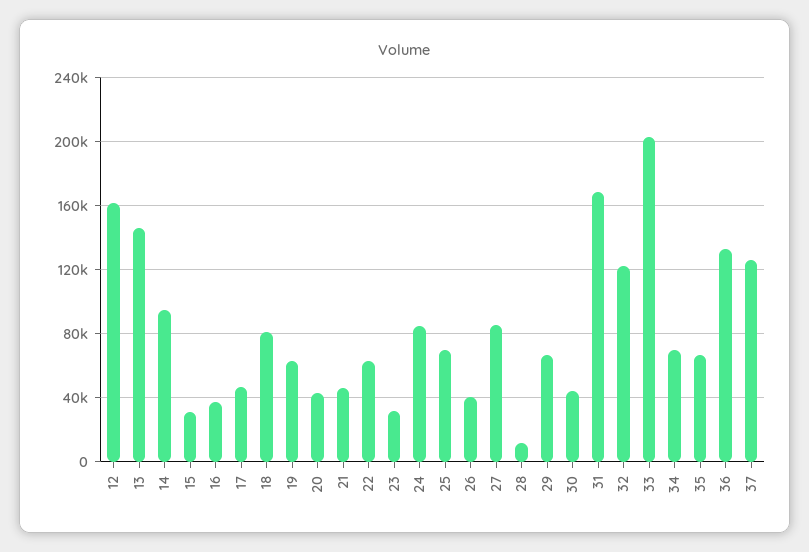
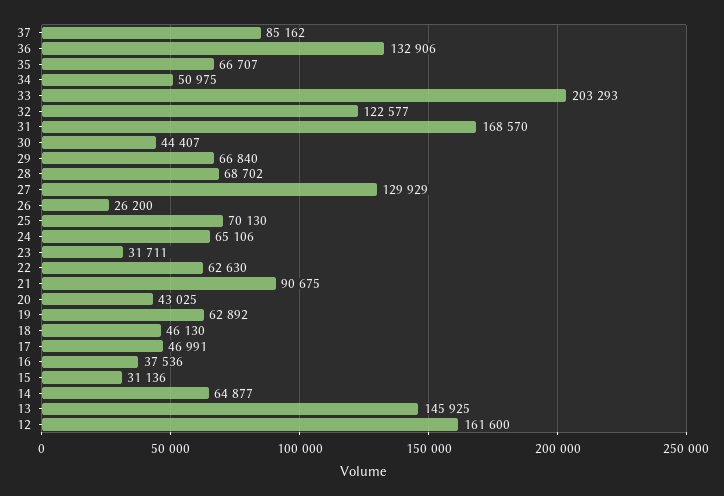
14: 95000 -> 64877
18: 80000 -> 46130
21: 45000 -> 90675
24: 85000 -> 65106
26: 40000 -> 26200
27: 85000 -> 129929
28: 10000 -> 68702
34: 70000 -> 50975
37: 125000 -> 85162

